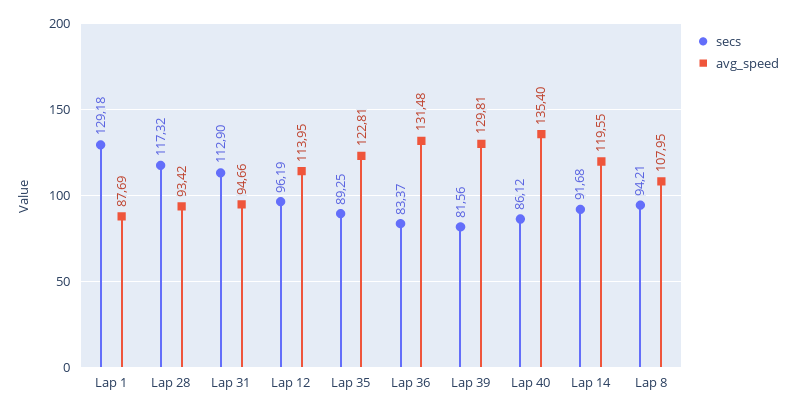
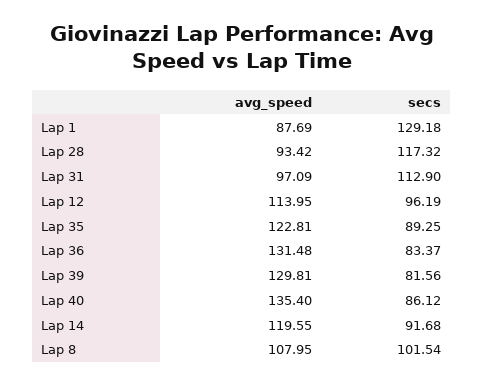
avg_speed, Lap 31: 94.66 -> 97.09
secs, Lap 8: 94.21 -> 101.54

